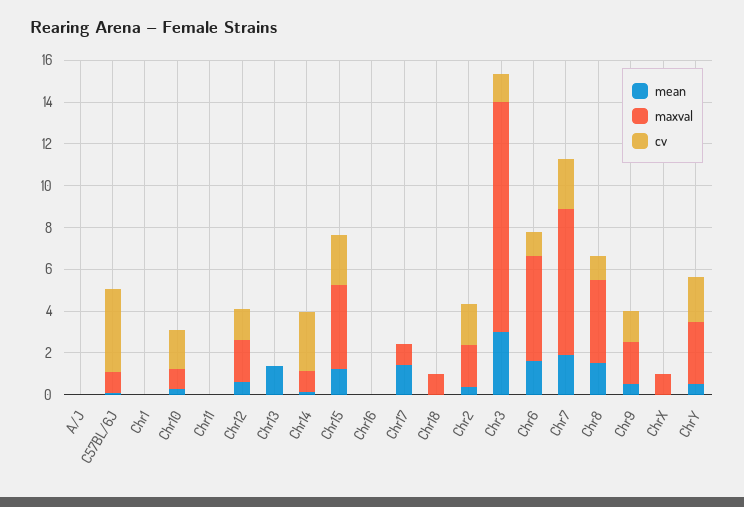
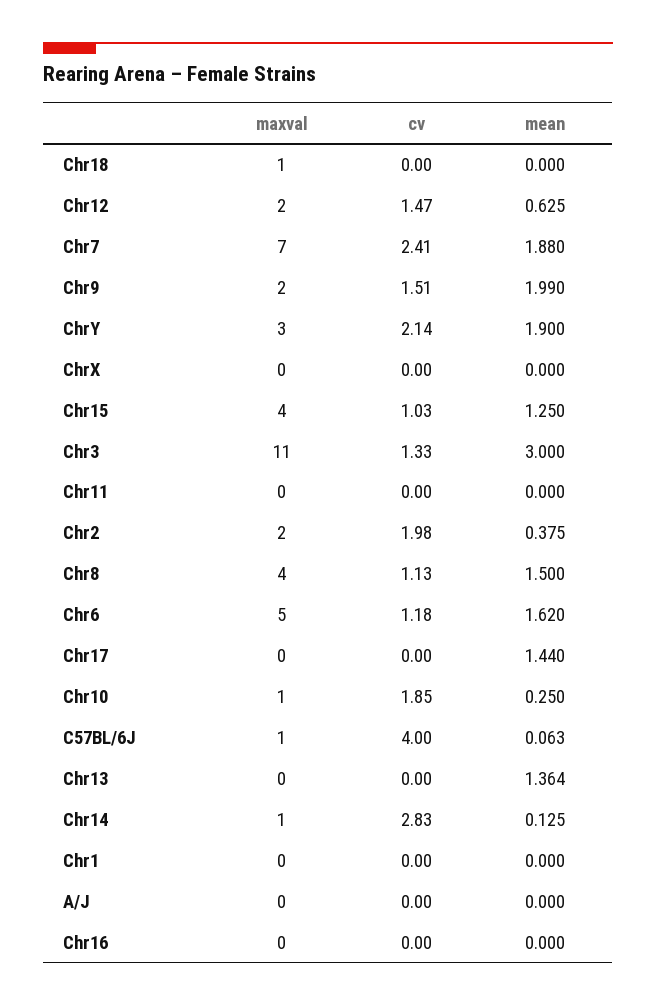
cv, Chr15: 2.5 -> 1.03
maxval, Chr17: 1 -> 0
mean, Chr9: 0.5 -> 1.99
maxval, ChrX: 1 -> 0
mean, ChrY: 0.5 -> 1.9

